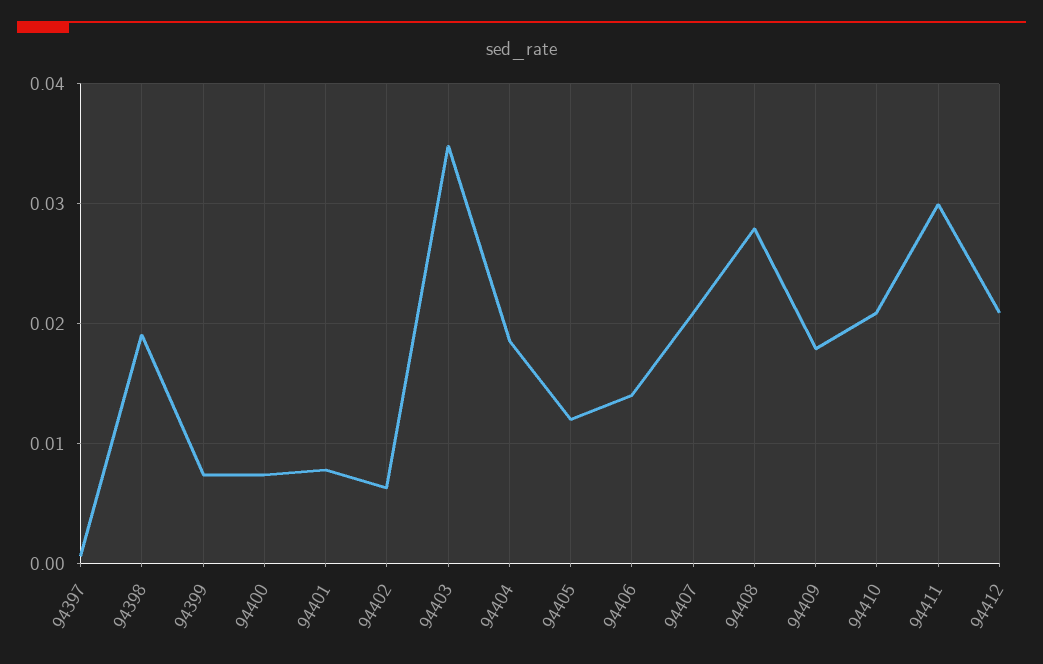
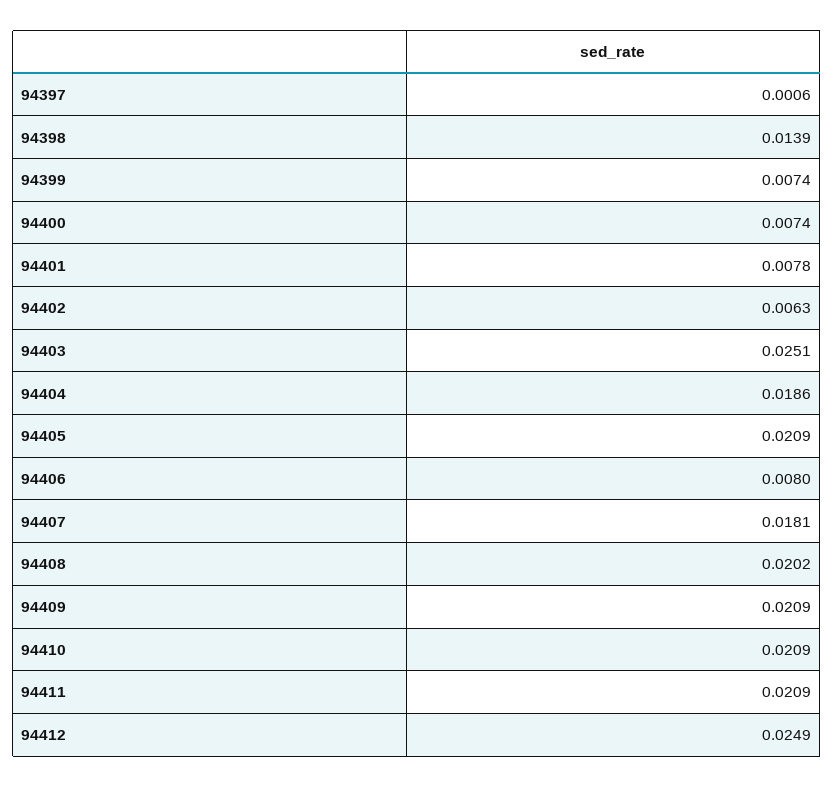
94398: 0.019 -> 0.0139
94403: 0.035 -> 0.0251
94405: 0.012 -> 0.0209
94406: 0.014 -> 0.008
94407: 0.021 -> 0.0181
94408: 0.028 -> 0.0202
94409: 0.018 -> 0.0209
94411: 0.03 -> 0.0209
94412: 0.021 -> 0.0249

